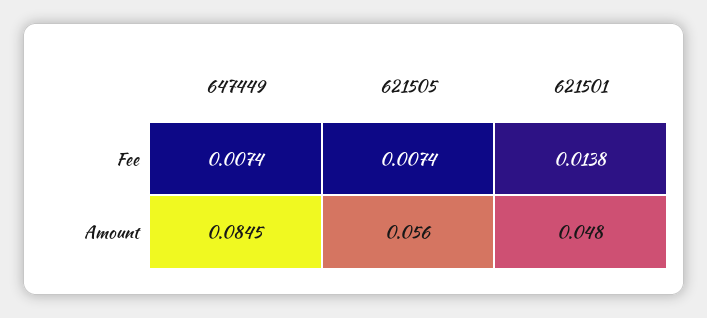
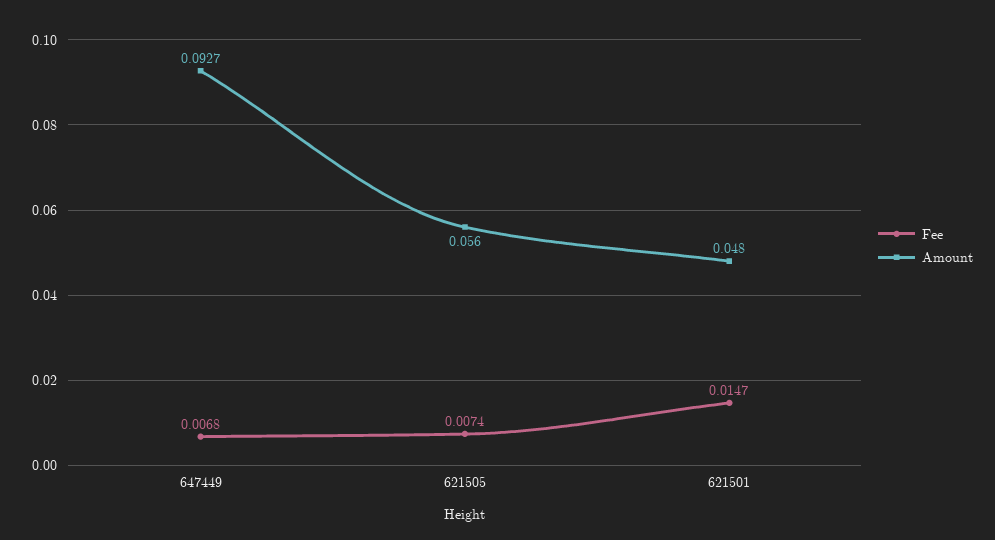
Fee, 647449: 0.0074 -> 0.0068
Fee, 621501: 0.0138 -> 0.0147
Amount, 647449: 0.0845 -> 0.0927

